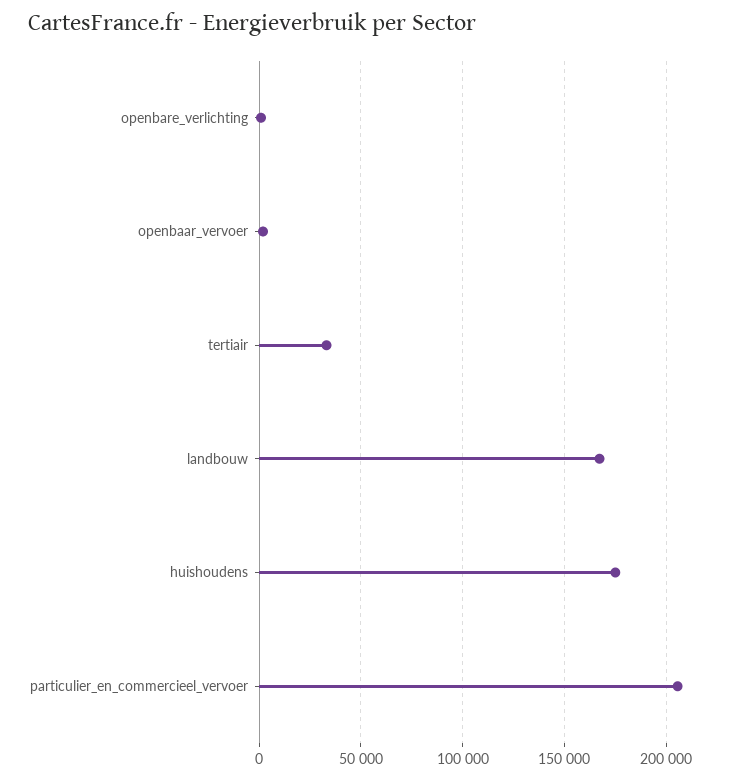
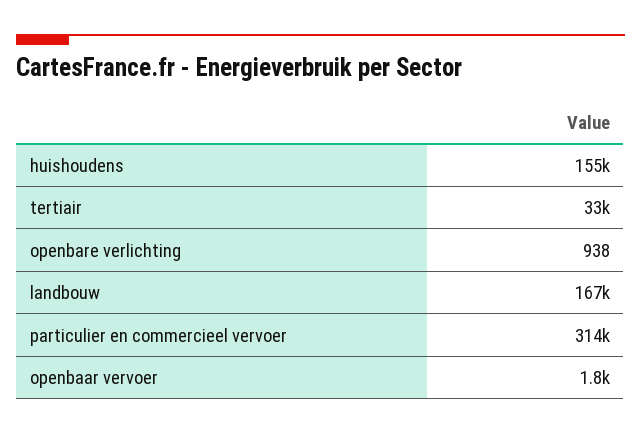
huishoudens: 175000 -> 155000
particulier_en_commercieel_vervoer: 205000 -> 314000

